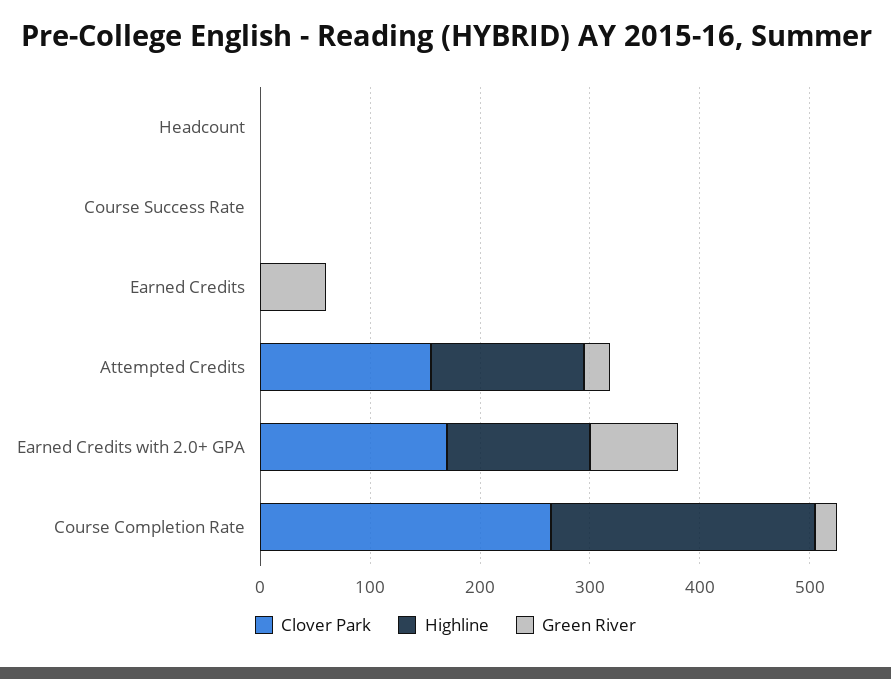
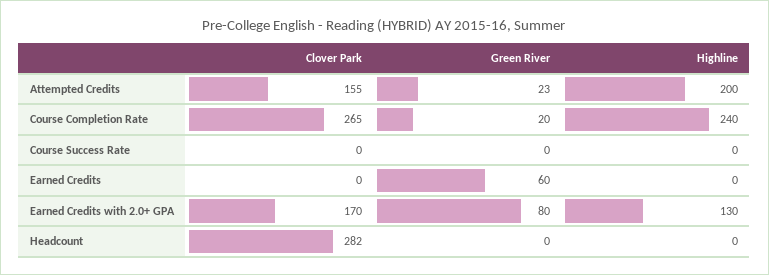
Clover Park, Headcount: 0 -> 282
Highline, Attempted Credits: 140 -> 200

